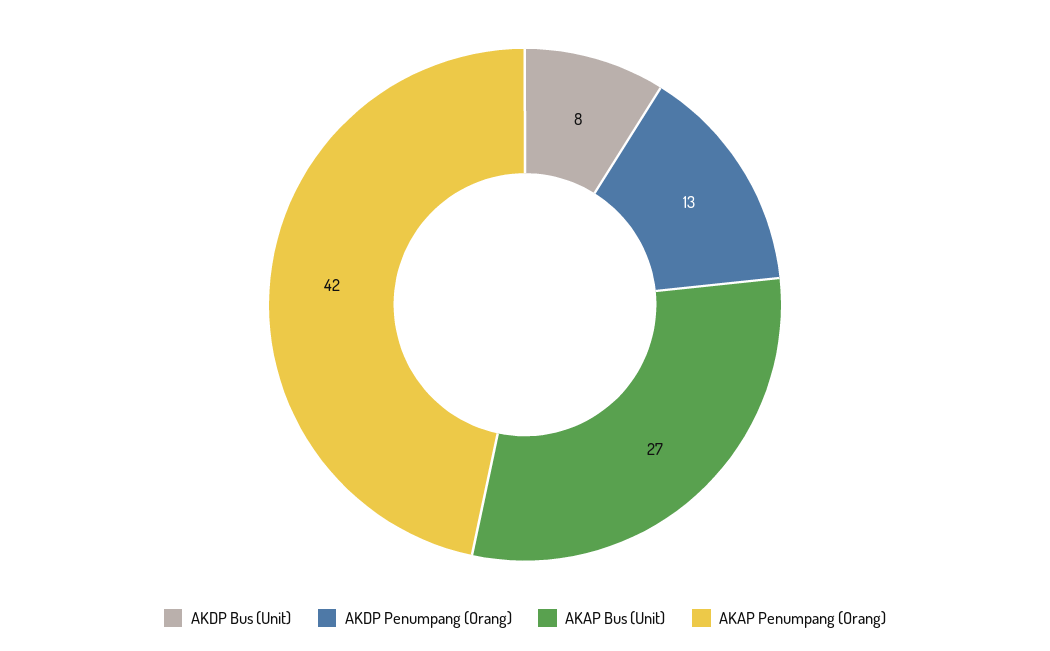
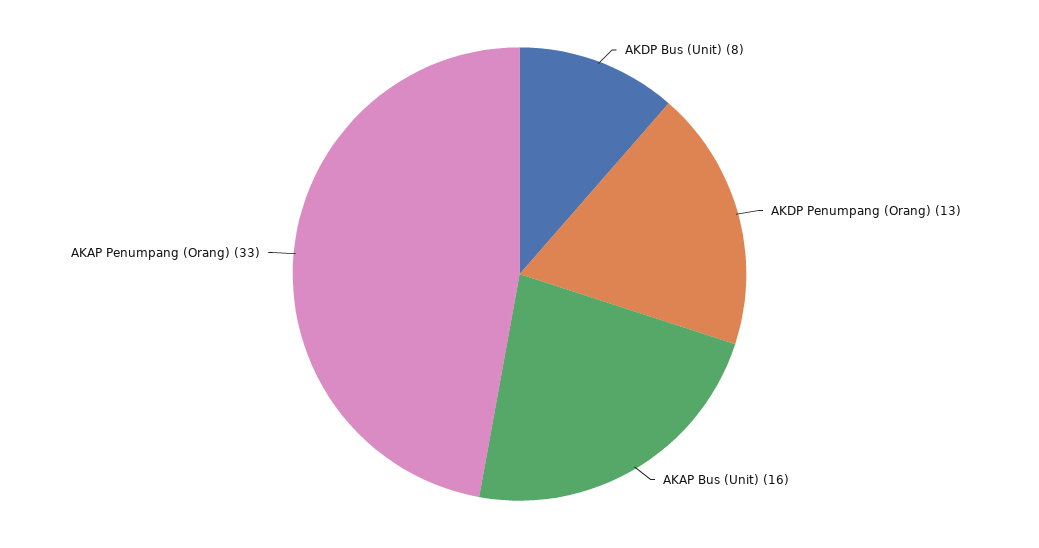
AKAP Bus (Unit): 27 -> 16
AKAP Penumpang (Orang): 42 -> 33

